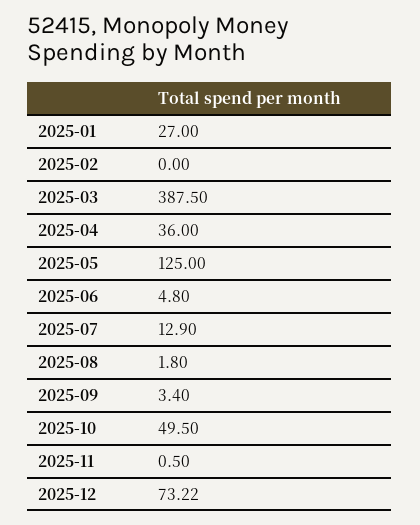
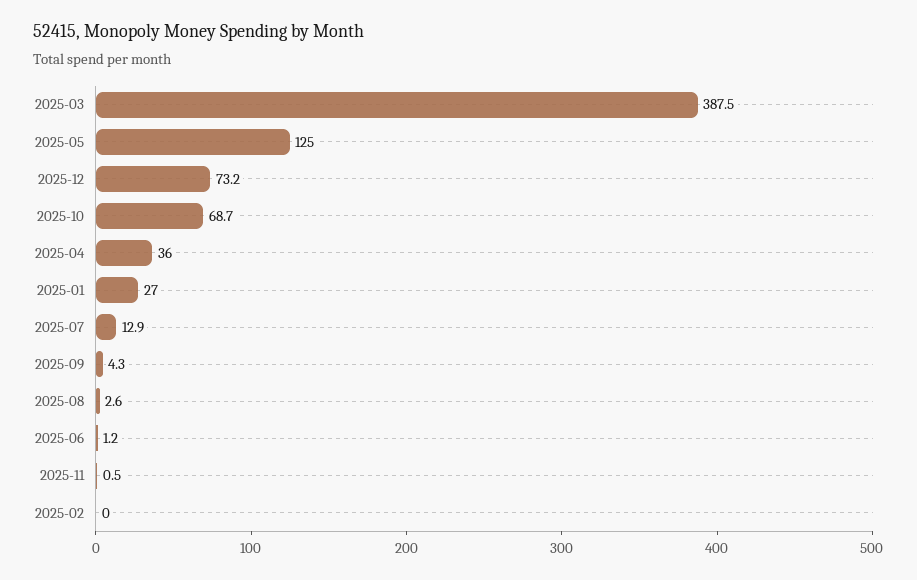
2025-06: 4.8 -> 1.2
2025-08: 1.8 -> 2.6
2025-09: 3.4 -> 4.3
2025-10: 49.5 -> 68.7

